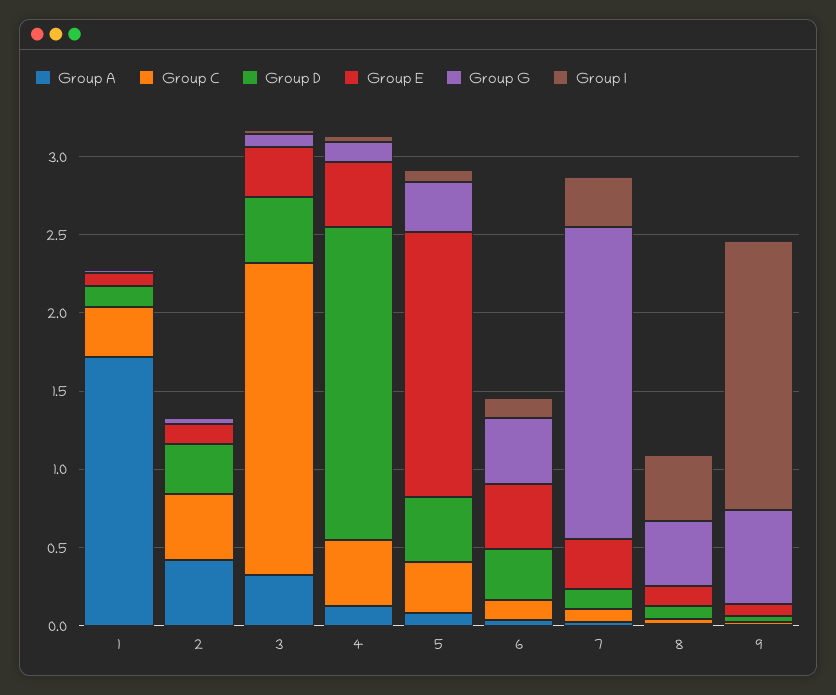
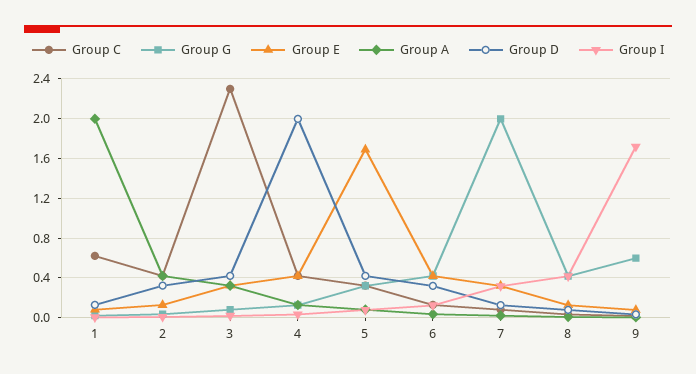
Group A, 1: 1.7 -> 2
Group C, 1: 0.3 -> 0.6
Group C, 3: 2 -> 2.3

